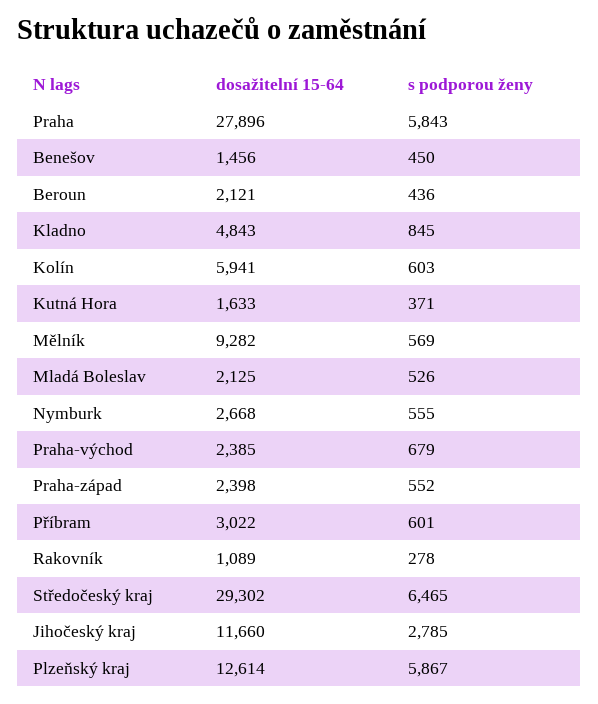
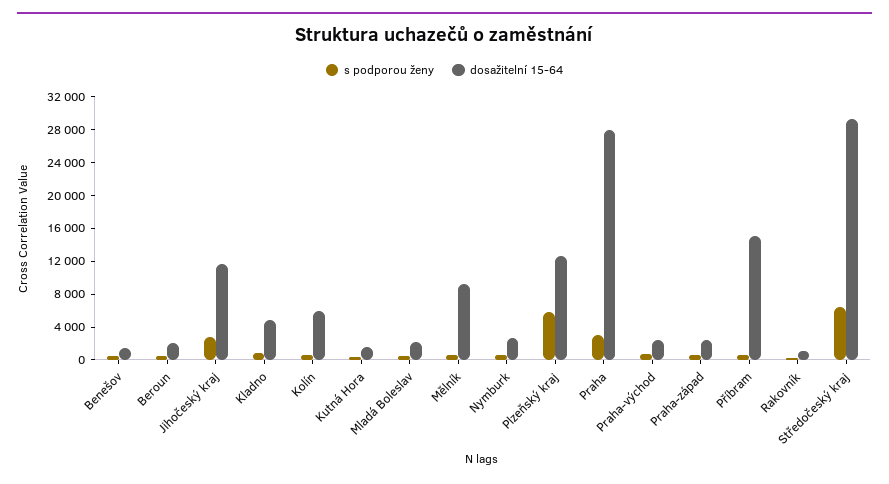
s podporou ženy, Praha: 5843 -> 3000
dosažitelní 15-64, Příbram: 3022 -> 15000

